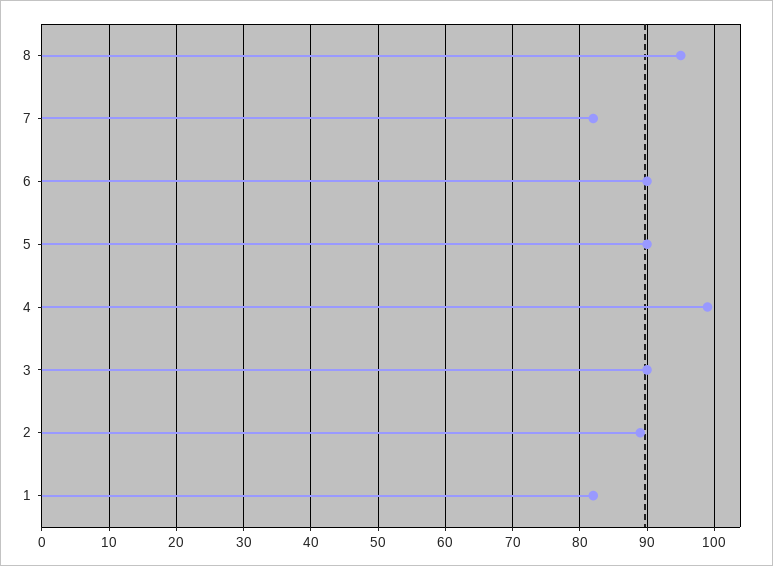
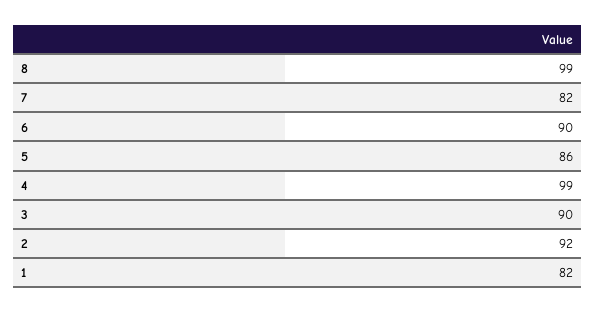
8: 95 -> 99
5: 90 -> 86
2: 89 -> 92

